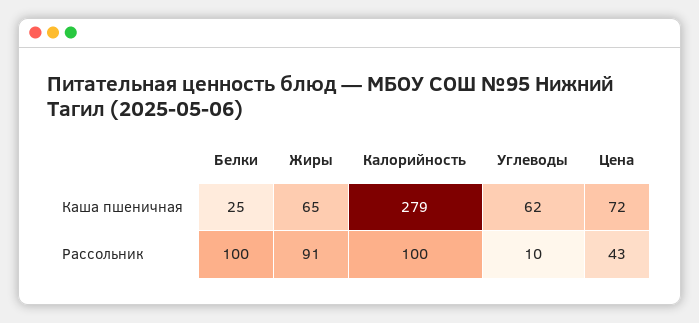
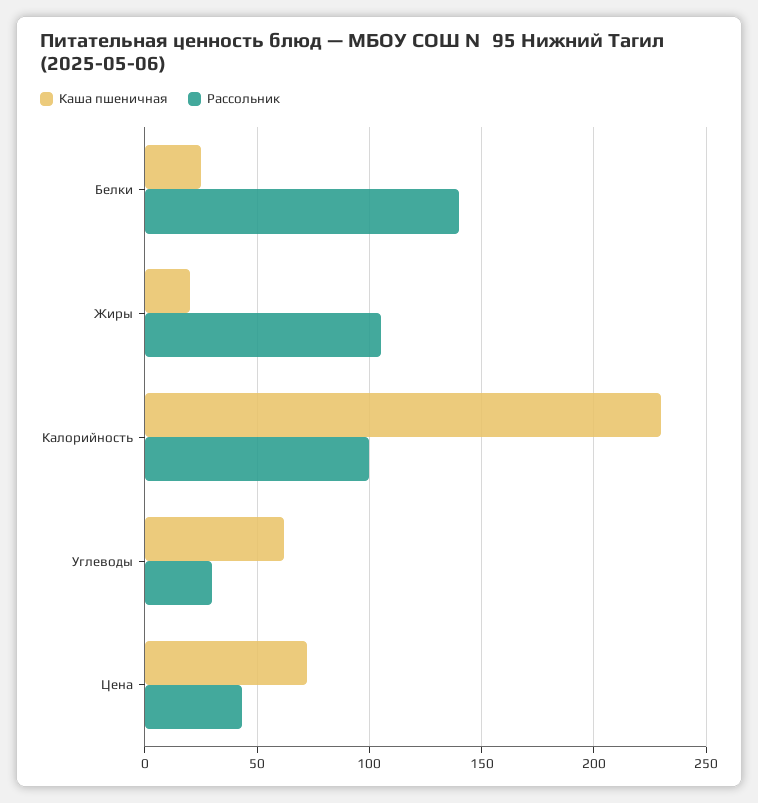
Каша пшеничная, Жиры: 65 -> 20
Каша пшеничная, Калорийность: 279 -> 230
Рассольник, Белки: 100 -> 140
Рассольник, Жиры: 91 -> 105
Рассольник, Углеводы: 10 -> 30

